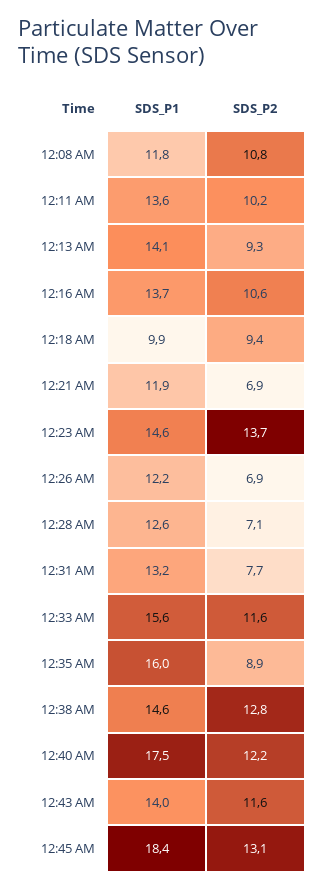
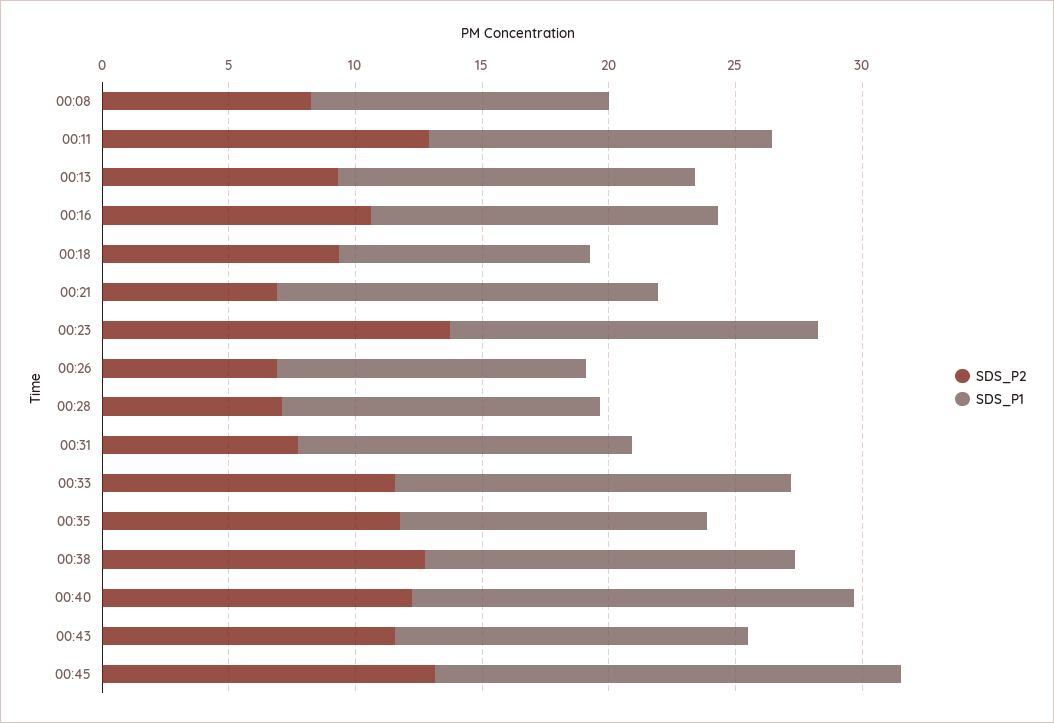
SDS_P2, 12:08 AM: 10.8 -> 8
SDS_P2, 12:11 AM: 10.2 -> 13
SDS_P1, 12:21 AM: 11.9 -> 15
SDS_P1, 12:35 AM: 16 -> 12
SDS_P2, 12:35 AM: 8.9 -> 12

